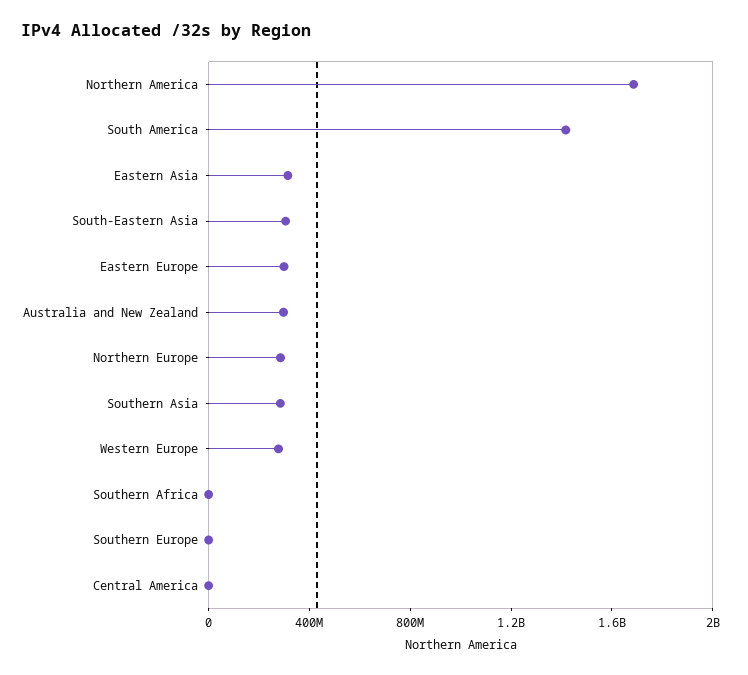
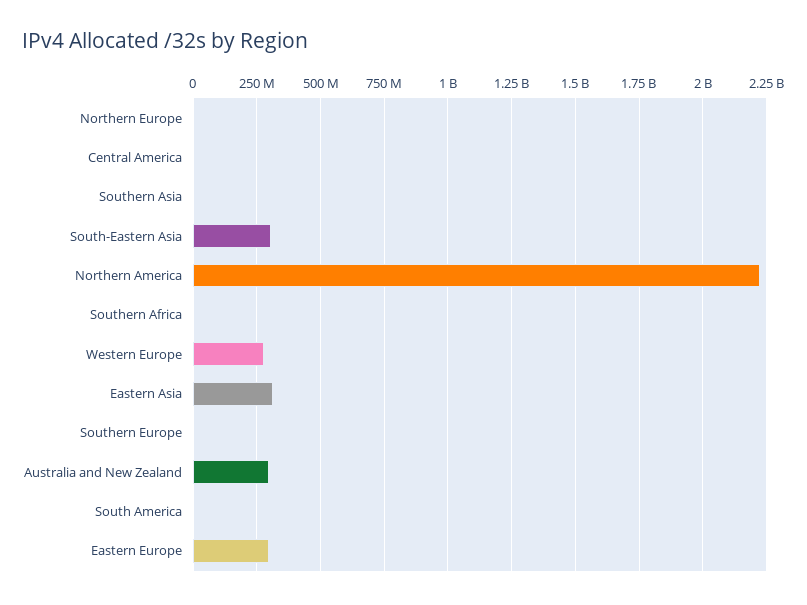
Northern America: 1700000000 -> 2225000000
South America: 1400000000 -> 0
Northern Europe: 300000000 -> 0
Southern Asia: 300000000 -> 0

